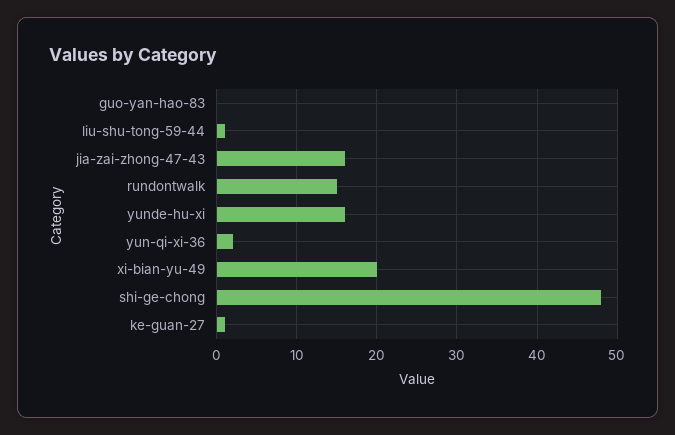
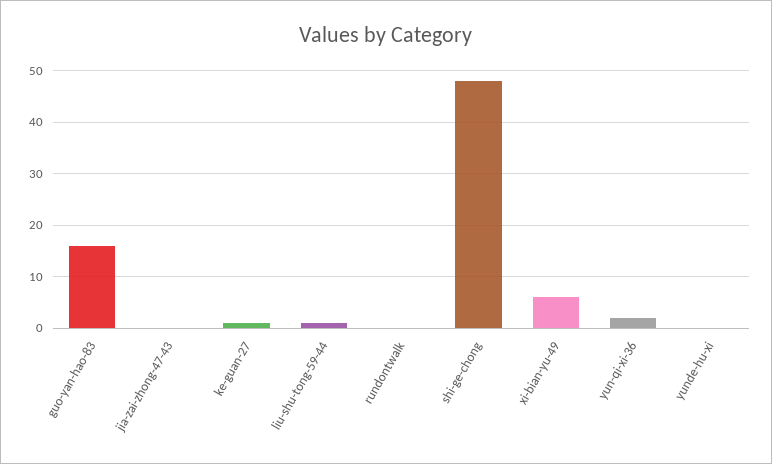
guo-yan-hao-83: 0 -> 15
jia-zai-zhong-47-43: 16 -> 0
rundontwalk: 15 -> 0
yunde-hu-xi: 16 -> 0
xi-bian-yu-49: 20 -> 5

